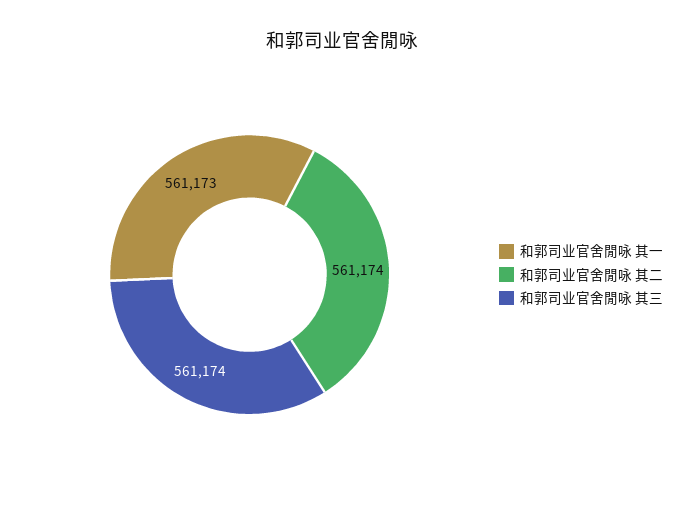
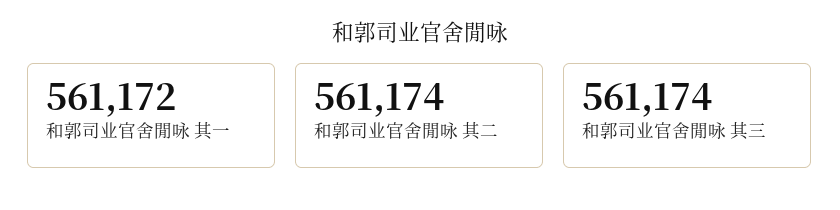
和郭司业官舍閒咏 其一: 561173 -> 561172

